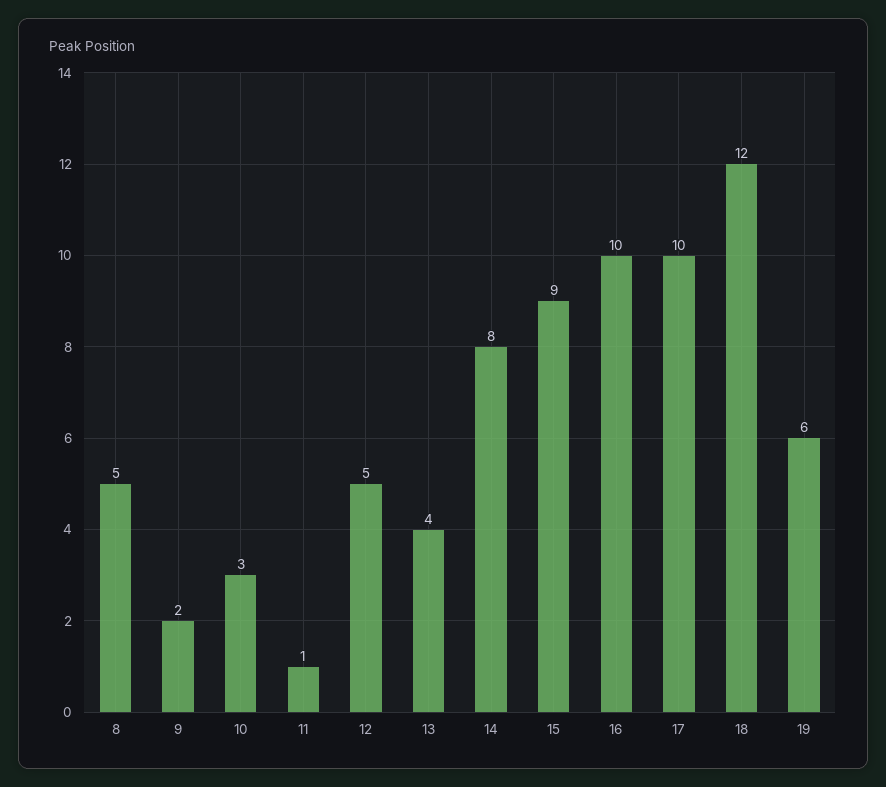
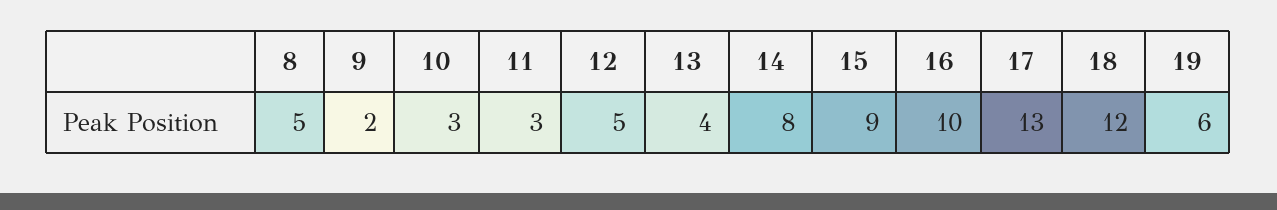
11: 1 -> 3
17: 10 -> 13

